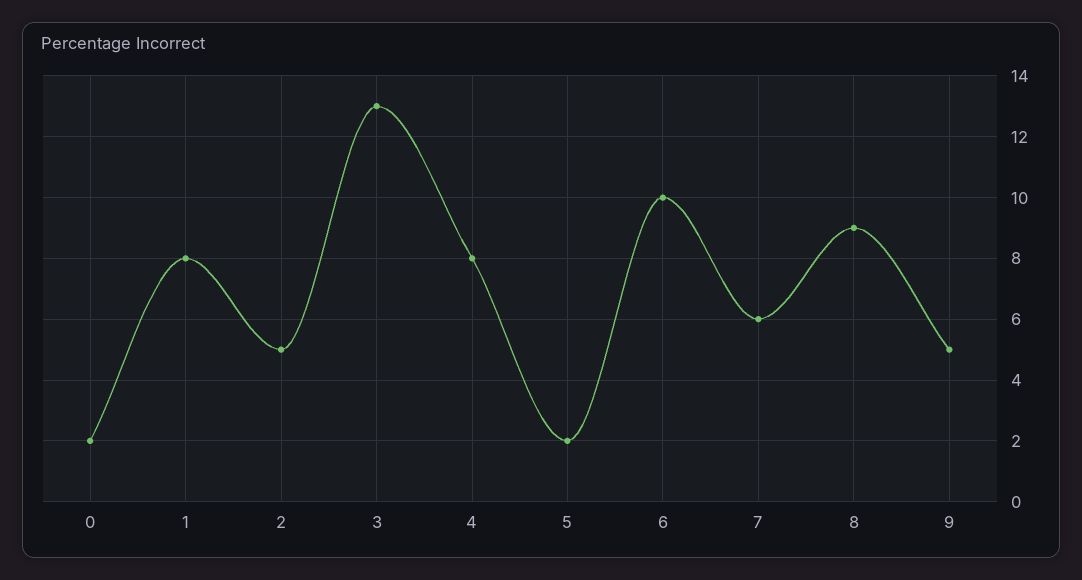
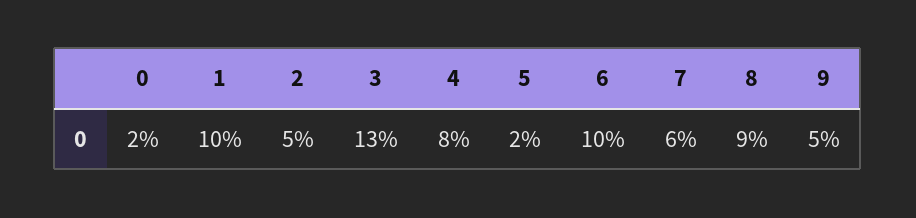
1: 8 -> 10

